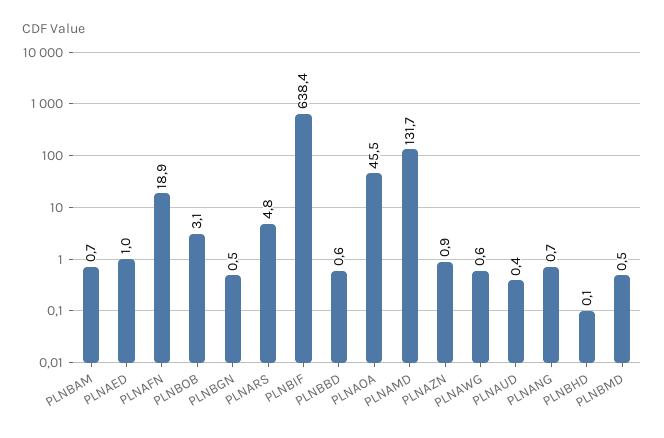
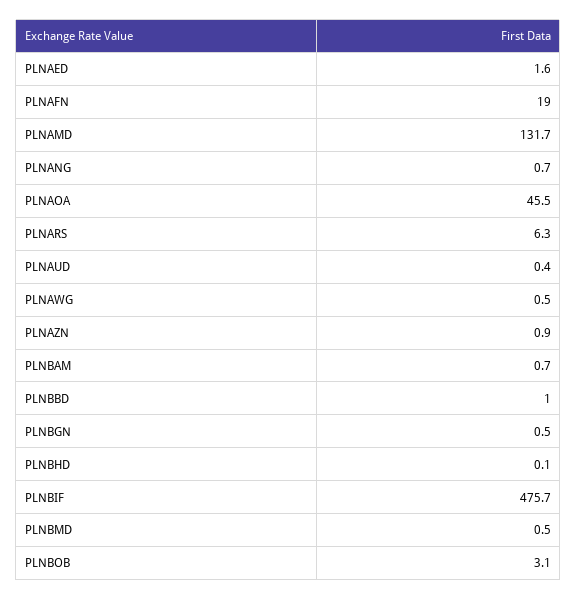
PLNAED: 1 -> 1.6
PLNAFN: 18.9 -> 19
PLNARS: 4.8 -> 6.3
PLNBIF: 638.4 -> 475.7
PLNBBD: 0.6 -> 1
PLNAWG: 0.6 -> 0.5

